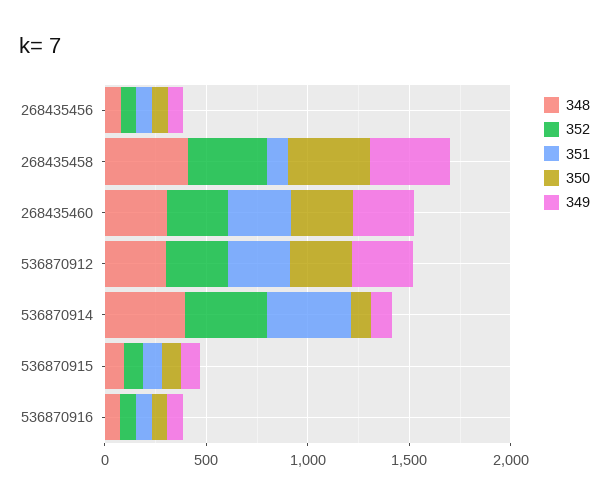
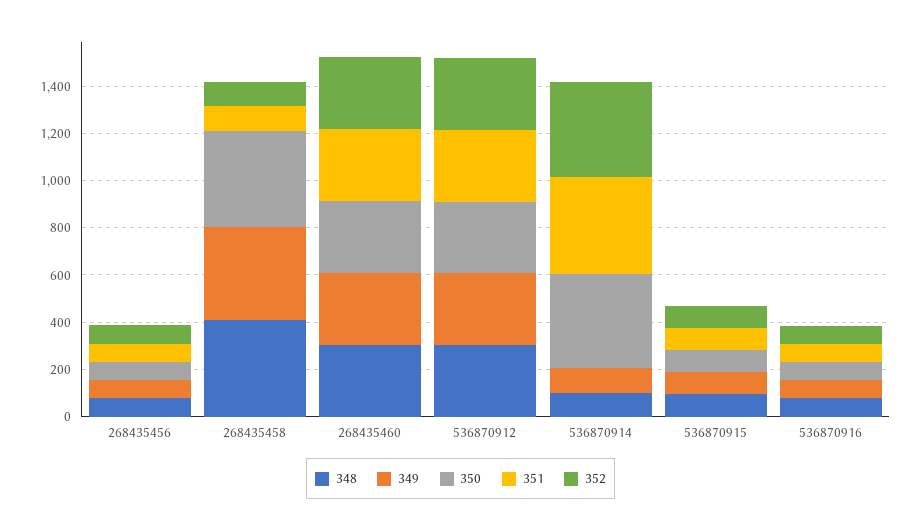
352, 268435458: 400 -> 100
348, 536870914: 400 -> 100
350, 536870914: 100 -> 400

